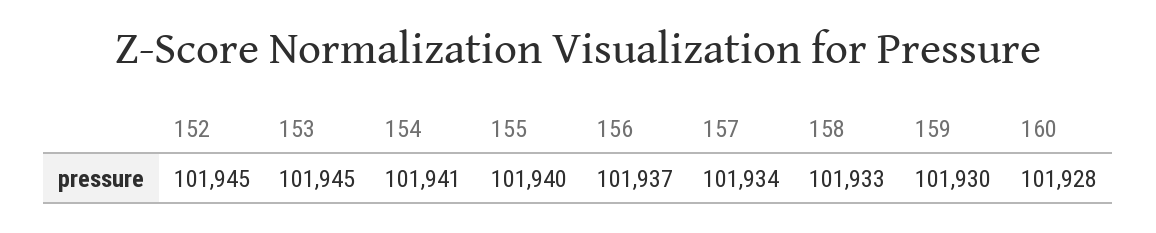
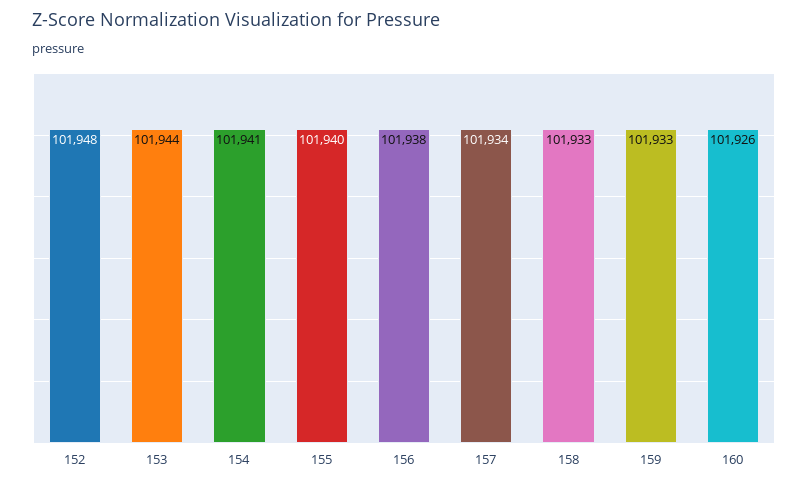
152: 101945 -> 101948
153: 101945 -> 101944
156: 101937 -> 101938
159: 101930 -> 101933
160: 101928 -> 101926

